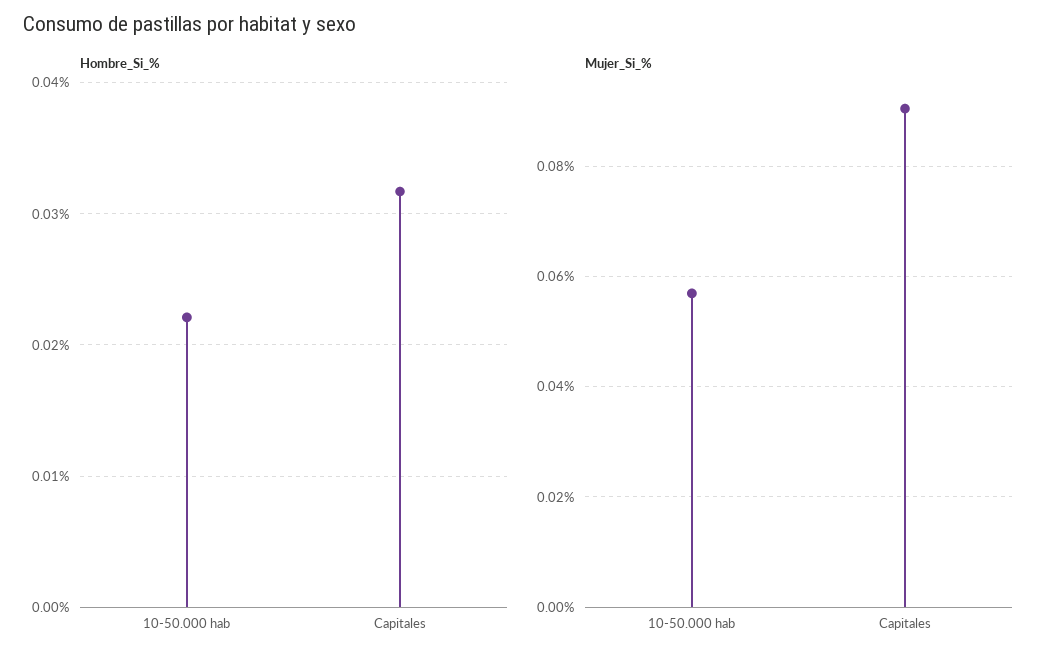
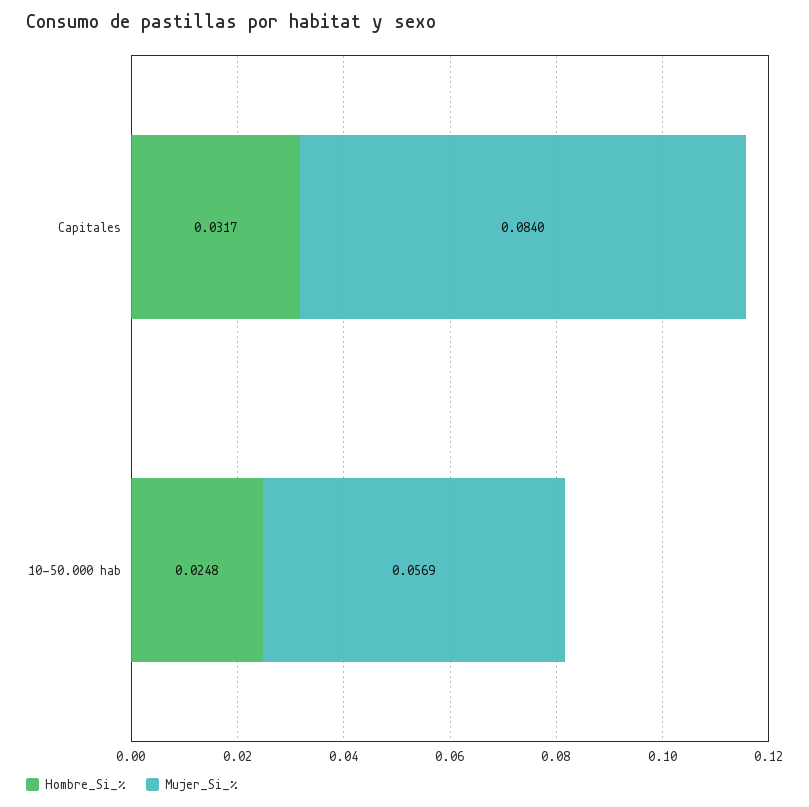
Hombre_Si_%, 10-50.000 hab: 0.022 -> 0.0248
Mujer_Si_%, Capitales: 0.09 -> 0.084

